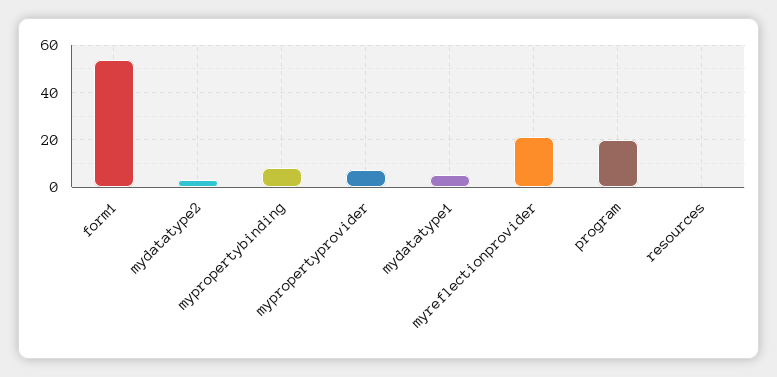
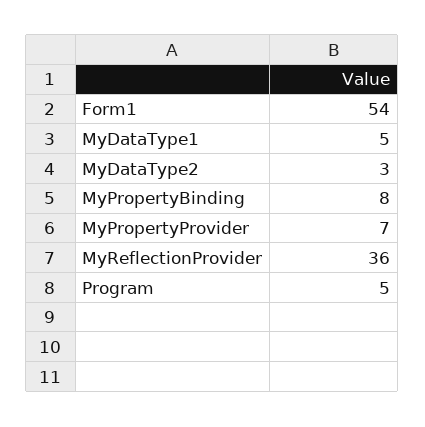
myreflectionprovider: 20 -> 36
program: 20 -> 5
resources: 0 -> none

